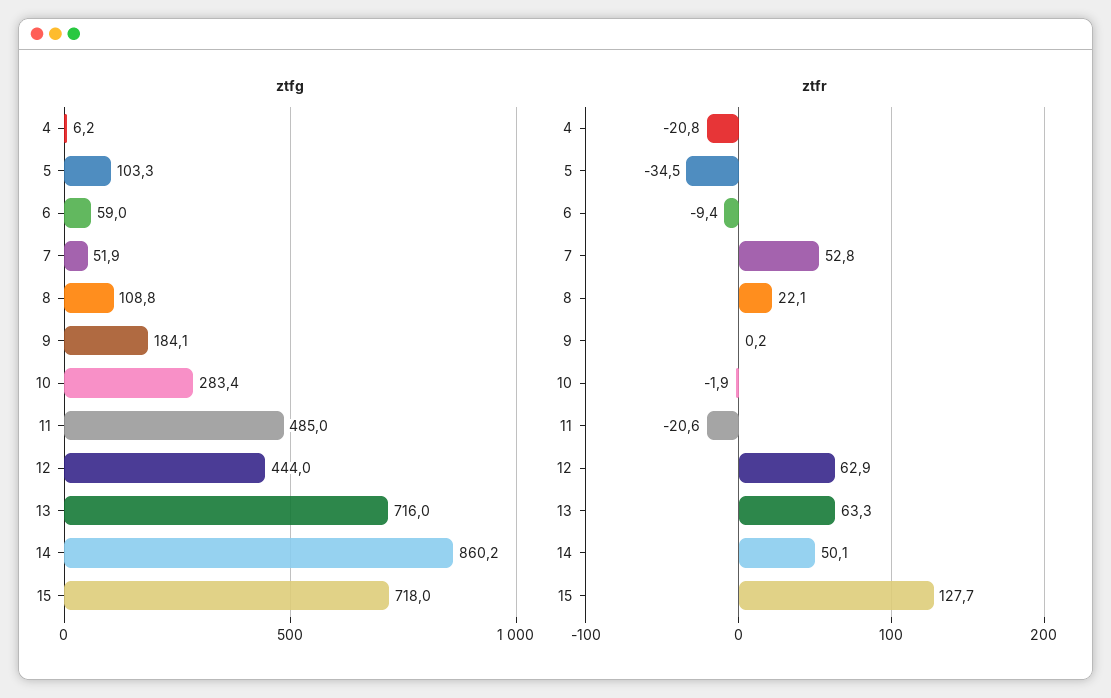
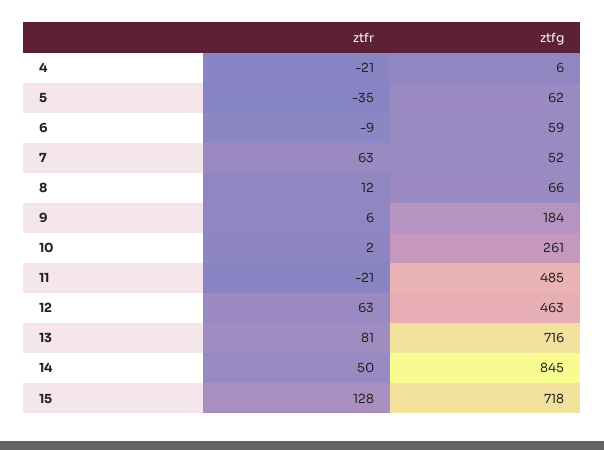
ztfg, 5: 103.3 -> 62
ztfg, 8: 108.8 -> 66
ztfg, 10: 283.4 -> 261
ztfg, 12: 444 -> 463
ztfg, 14: 860.2 -> 845
ztfr, 7: 52.8 -> 63
ztfr, 8: 22.1 -> 12
ztfr, 9: 0.2 -> 6
ztfr, 10: -1.9 -> 2
ztfr, 13: 63.3 -> 81

